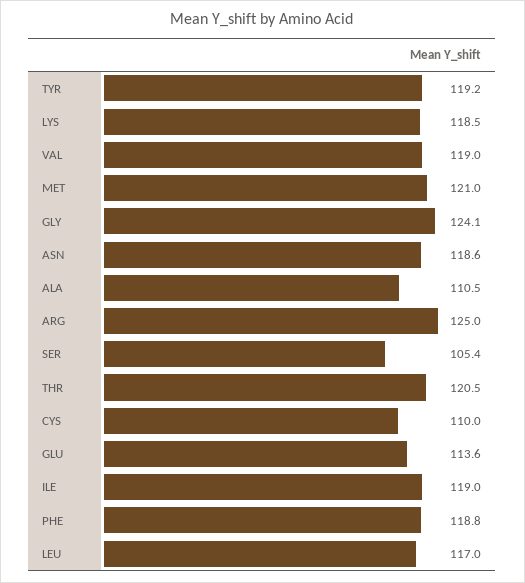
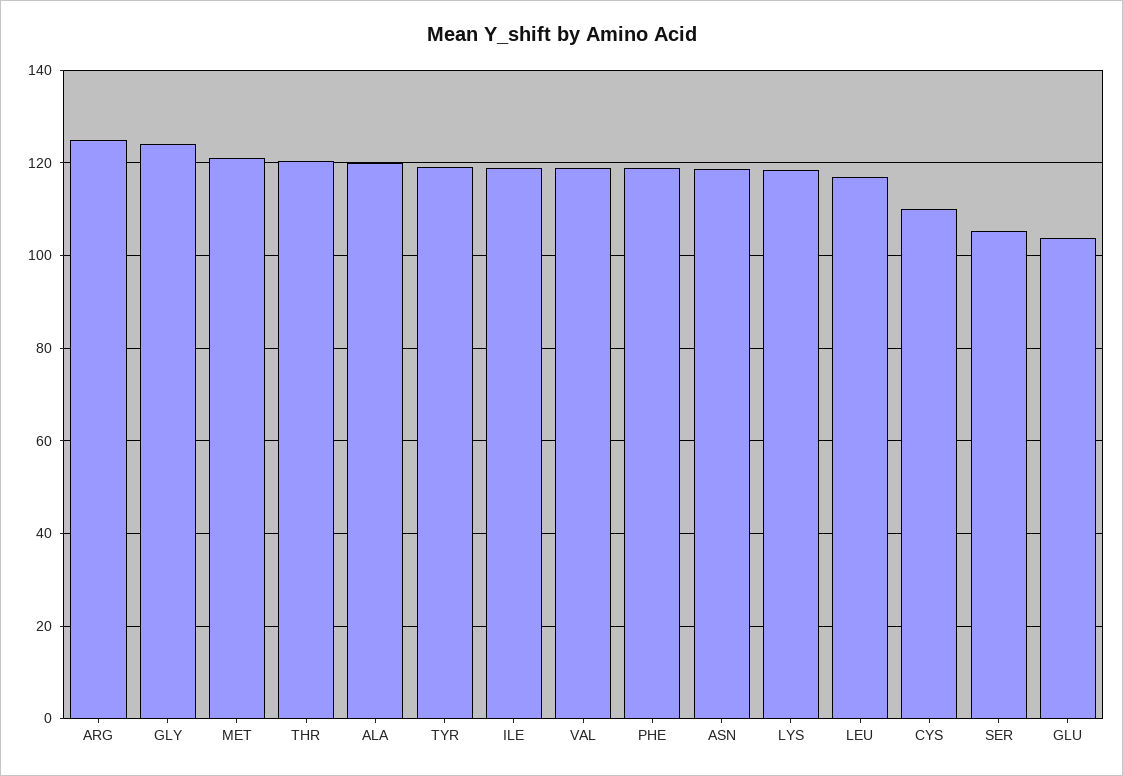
ALA: 110.5 -> 120
GLU: 113.6 -> 104

